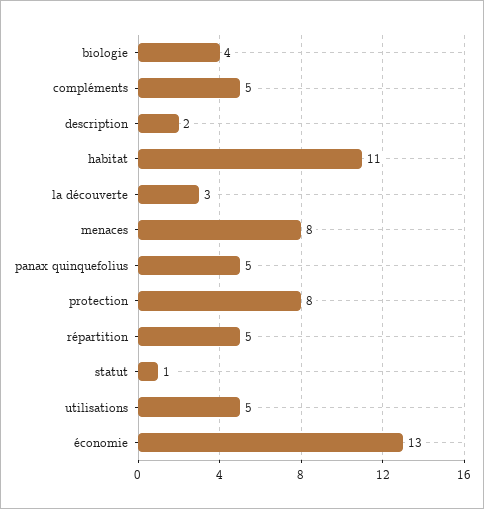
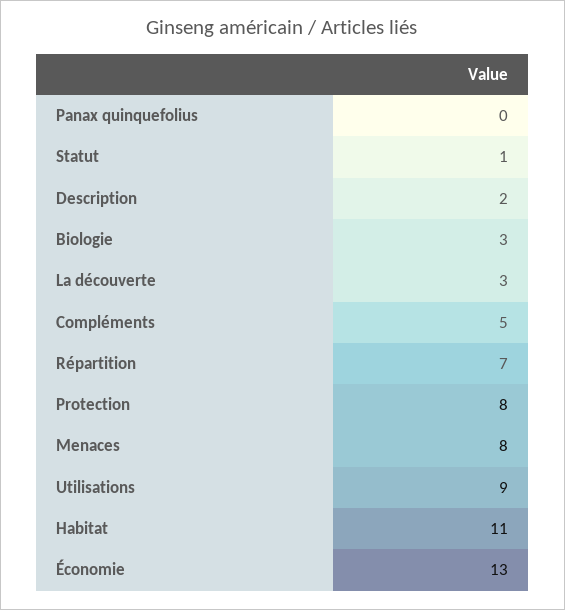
biologie: 4 -> 3
panax quinquefolius: 5 -> 0
répartition: 5 -> 7
utilisations: 5 -> 9

